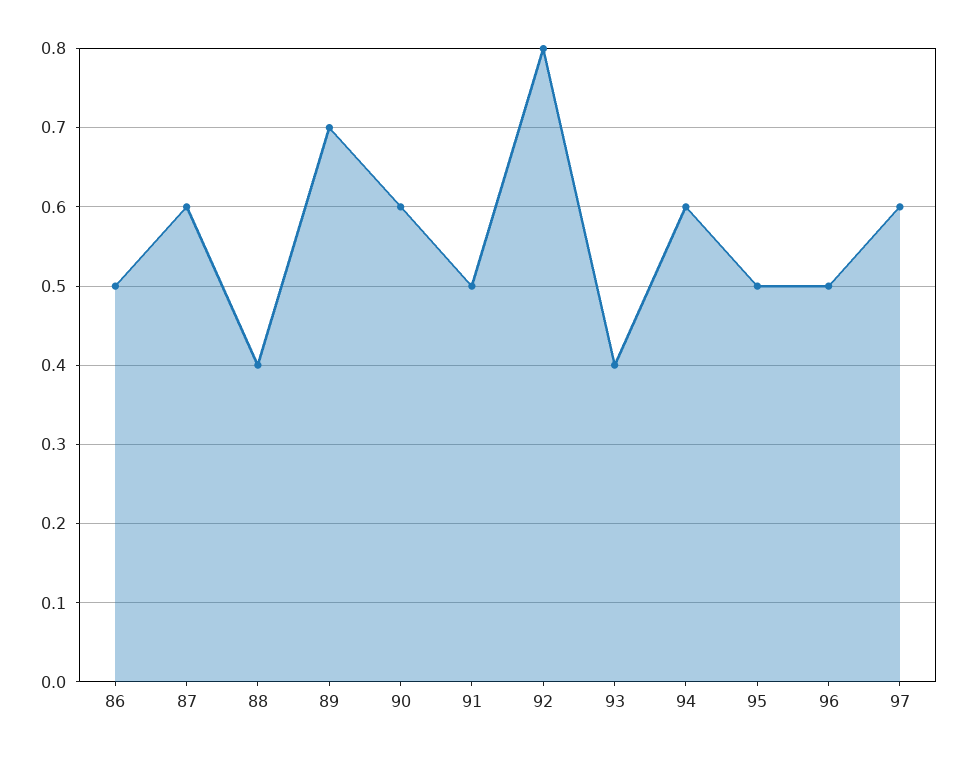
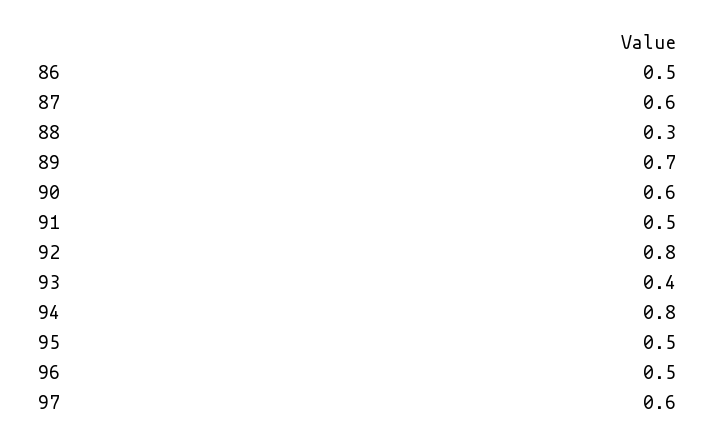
88: 0.4 -> 0.3
94: 0.6 -> 0.8

